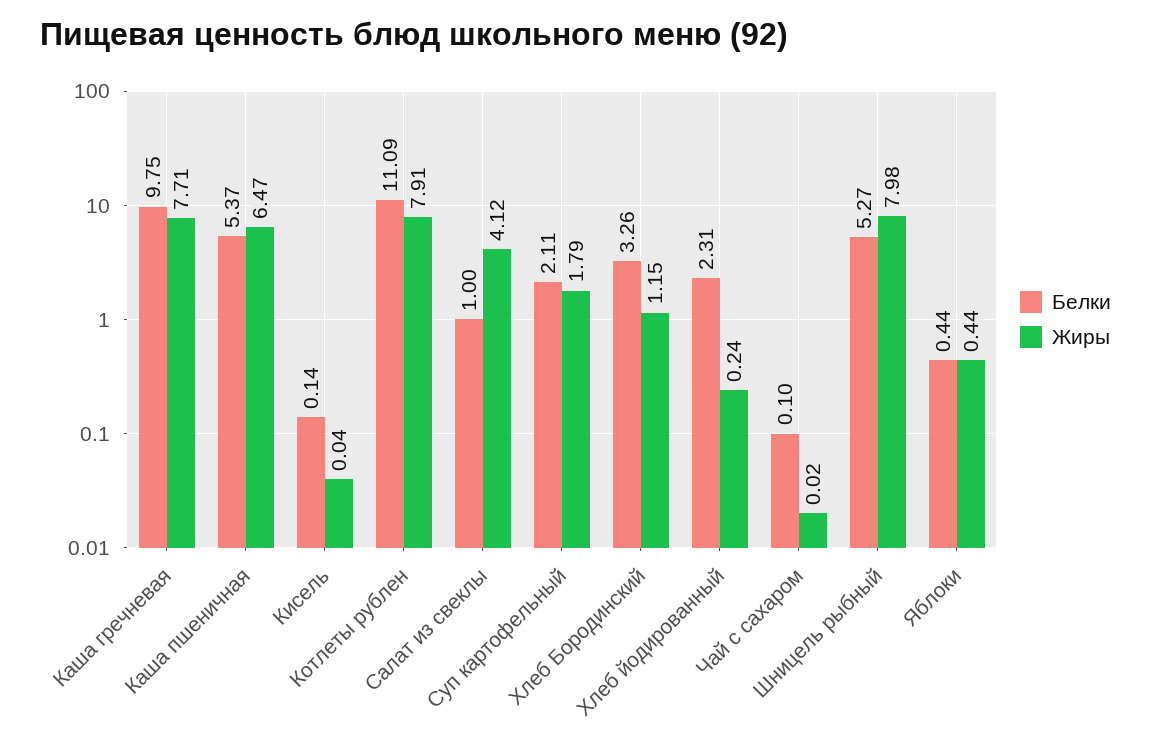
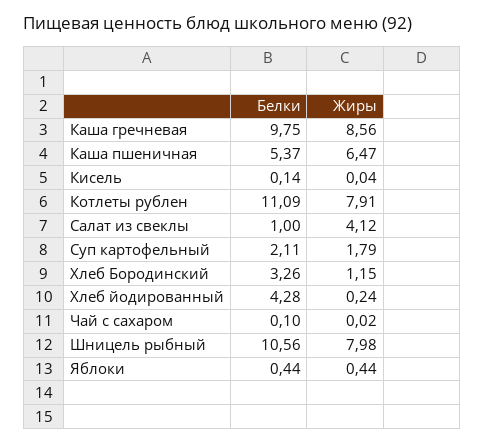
Жиры, Каша гречневая: 7.71 -> 8.56
Белки, Хлеб йодированный: 2.31 -> 4.28
Белки, Шницель рыбный: 5.27 -> 10.56

